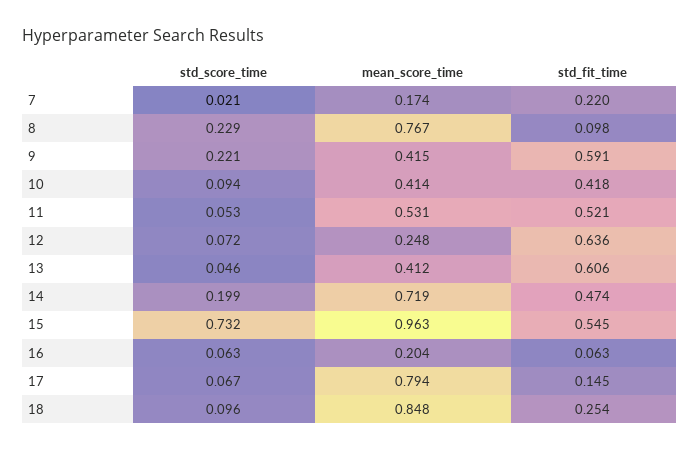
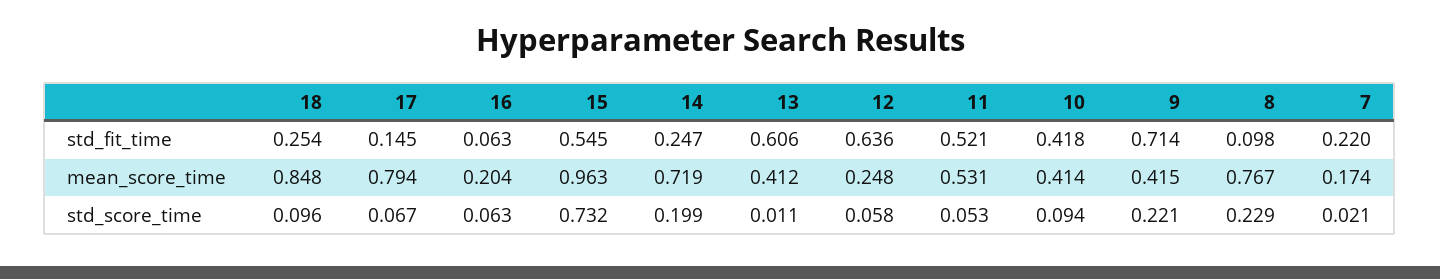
std_fit_time, 9: 0.591 -> 0.714
std_score_time, 12: 0.072 -> 0.058
std_score_time, 13: 0.046 -> 0.011
std_fit_time, 14: 0.474 -> 0.247

